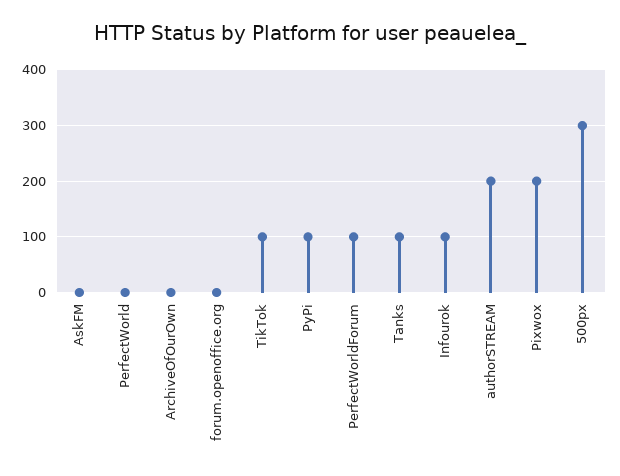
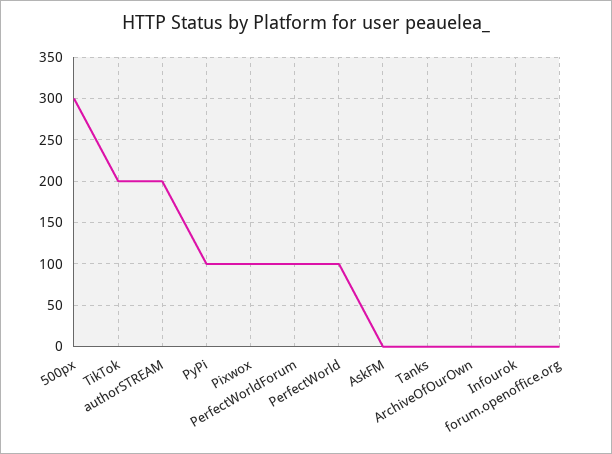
PerfectWorld: 0 -> 100
TikTok: 100 -> 200
Tanks: 100 -> 0
Infourok: 100 -> 0
Pixwox: 200 -> 100

